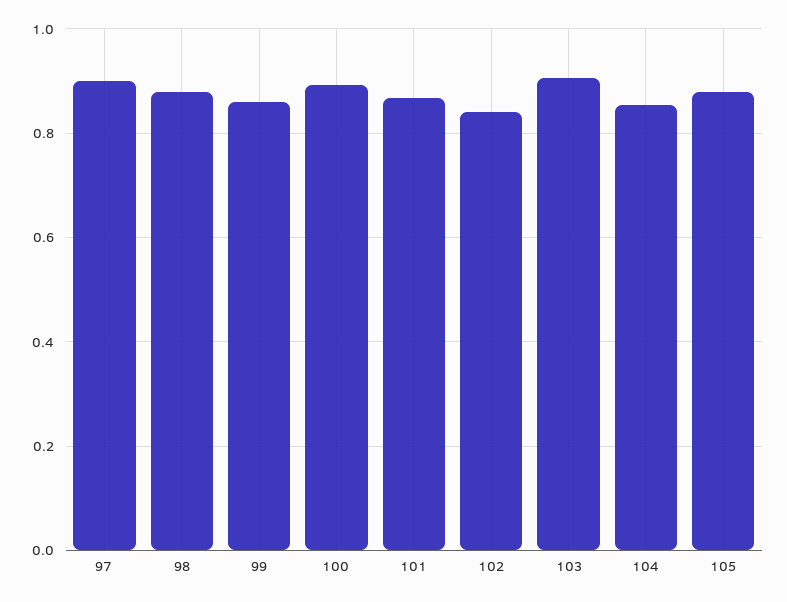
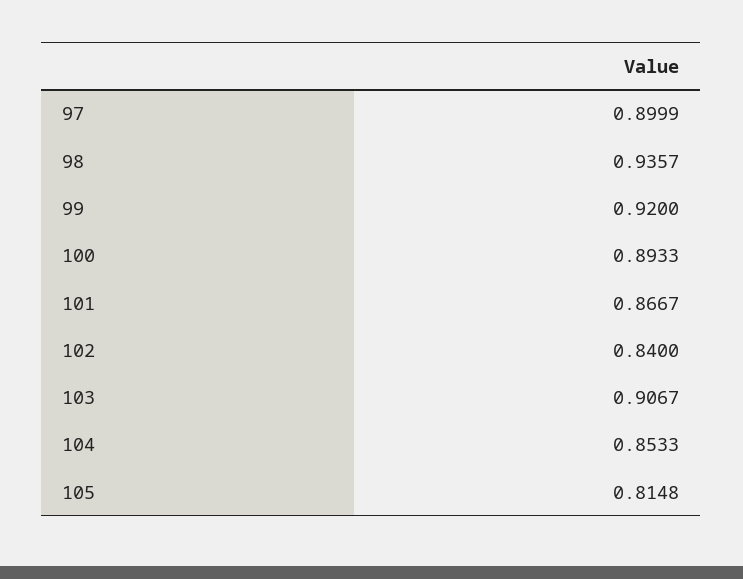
98: 0.88 -> 0.9357
99: 0.86 -> 0.92
105: 0.88 -> 0.8148

